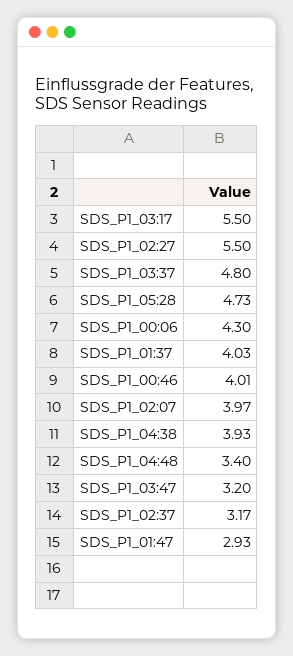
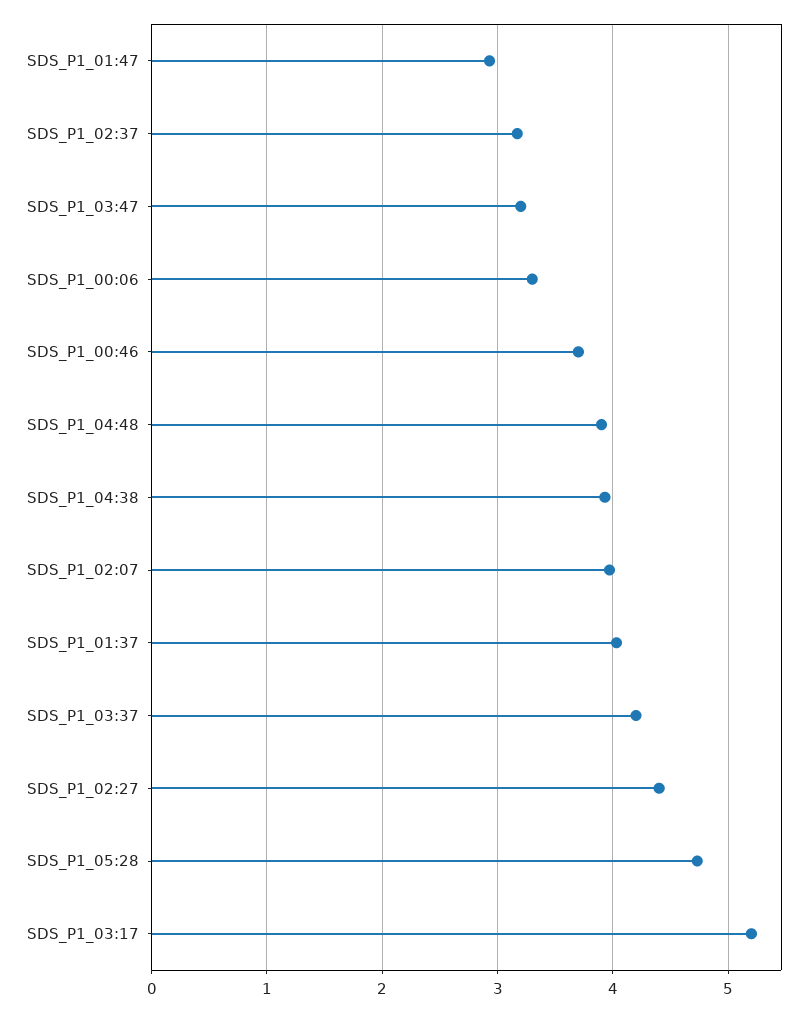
SDS_P1_03:17: 5.5 -> 5.2
SDS_P1_02:27: 5.5 -> 4.4
SDS_P1_03:37: 4.8 -> 4.2
SDS_P1_00:06: 4.3 -> 3.3
SDS_P1_00:46: 4.01 -> 3.7
SDS_P1_04:48: 3.4 -> 3.9

